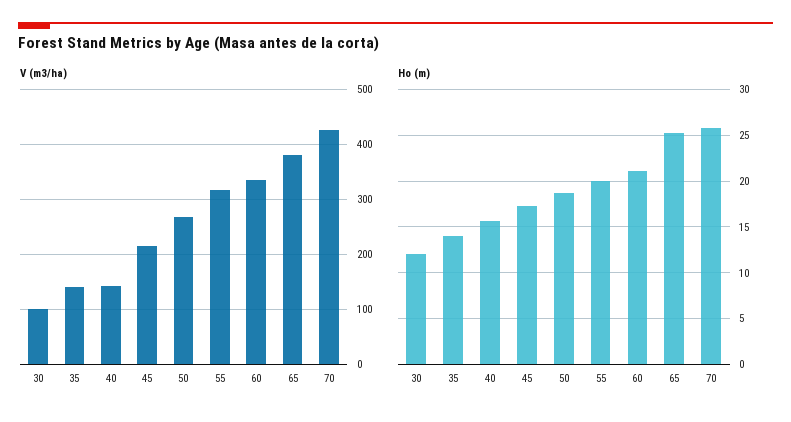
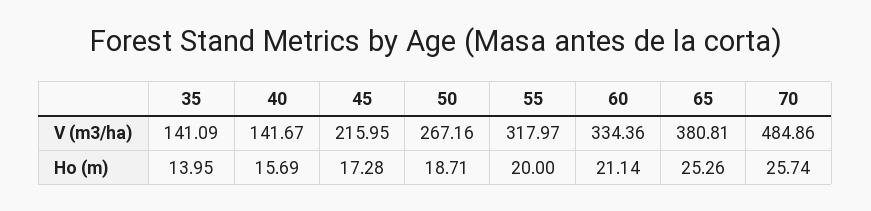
V (m3/ha), 30: 100 -> none
V (m3/ha), 70: 420 -> 484.86
Ho (m), 30: 12 -> none

